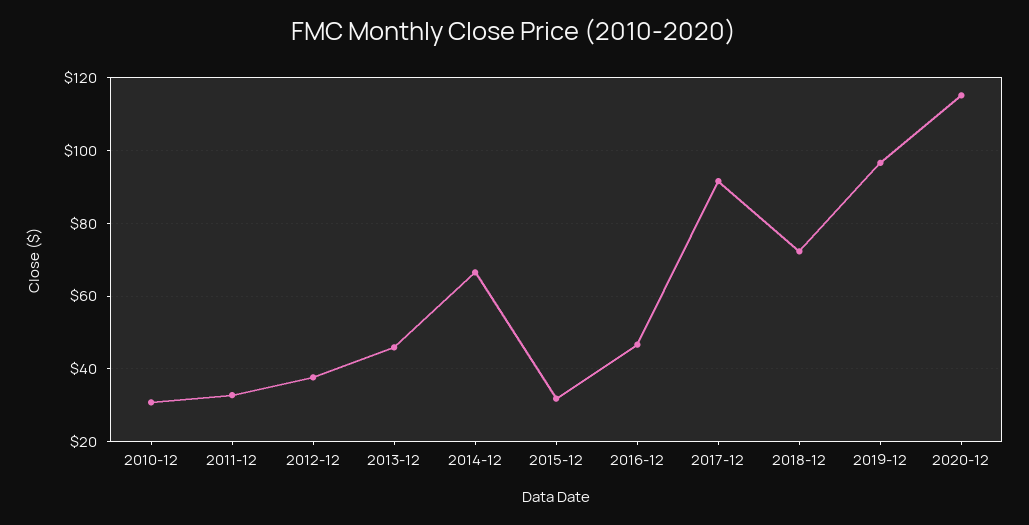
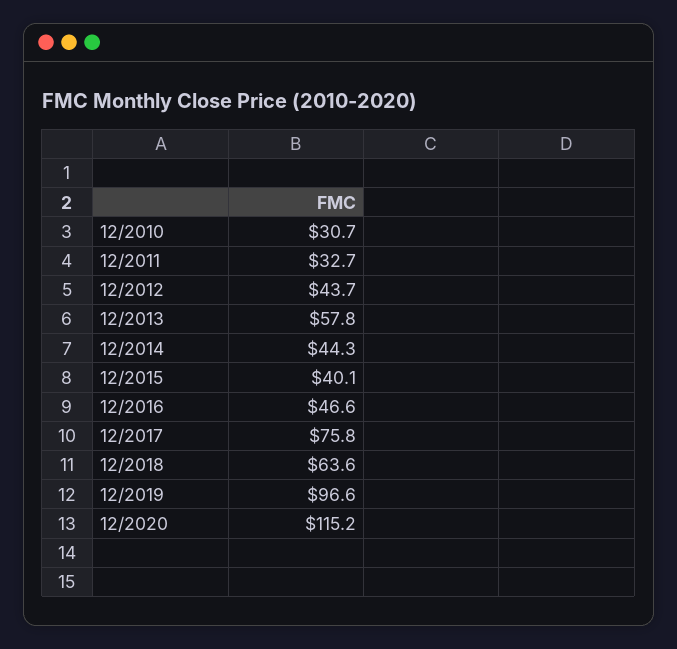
2012-12: 38 -> 43.7
2013-12: 46 -> 57.8
2014-12: 66 -> 44.3
2015-12: 32 -> 40.1
2017-12: 92 -> 75.8
2018-12: 72 -> 63.6

